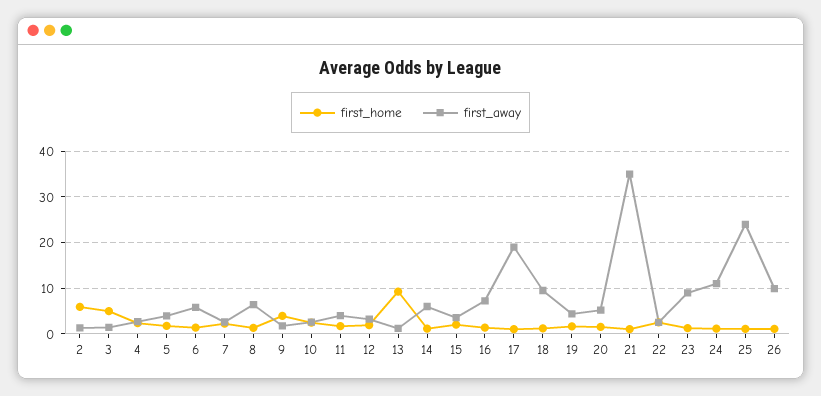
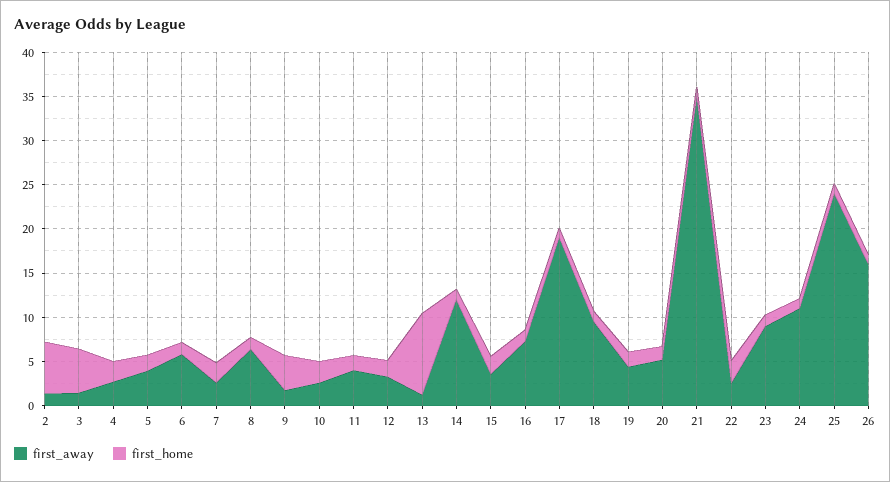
first_away, 14: 6 -> 12
first_away, 26: 10 -> 16

